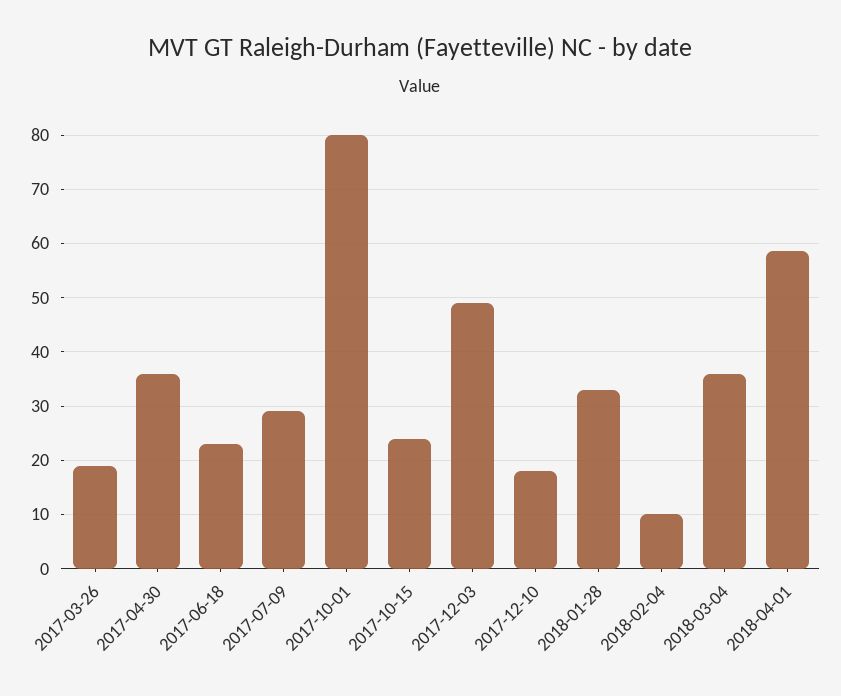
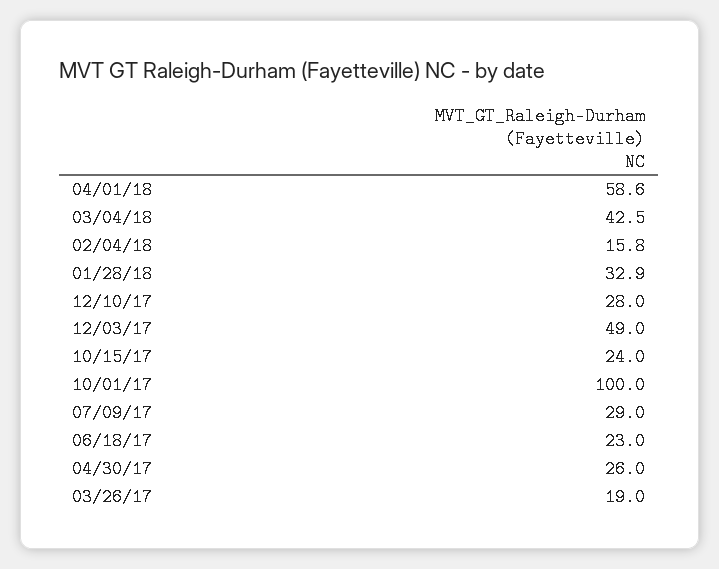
2017-04-30: 36 -> 26
2017-10-01: 80 -> 100
2017-12-10: 18 -> 28
2018-02-04: 10 -> 15.8
2018-03-04: 36 -> 42.5

